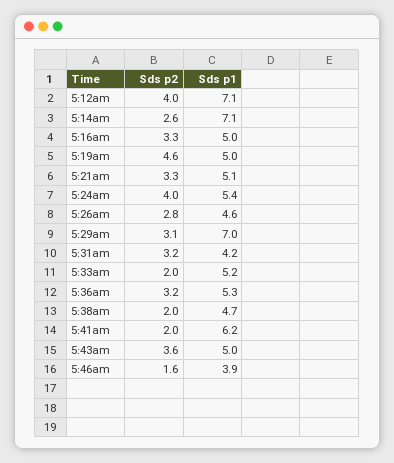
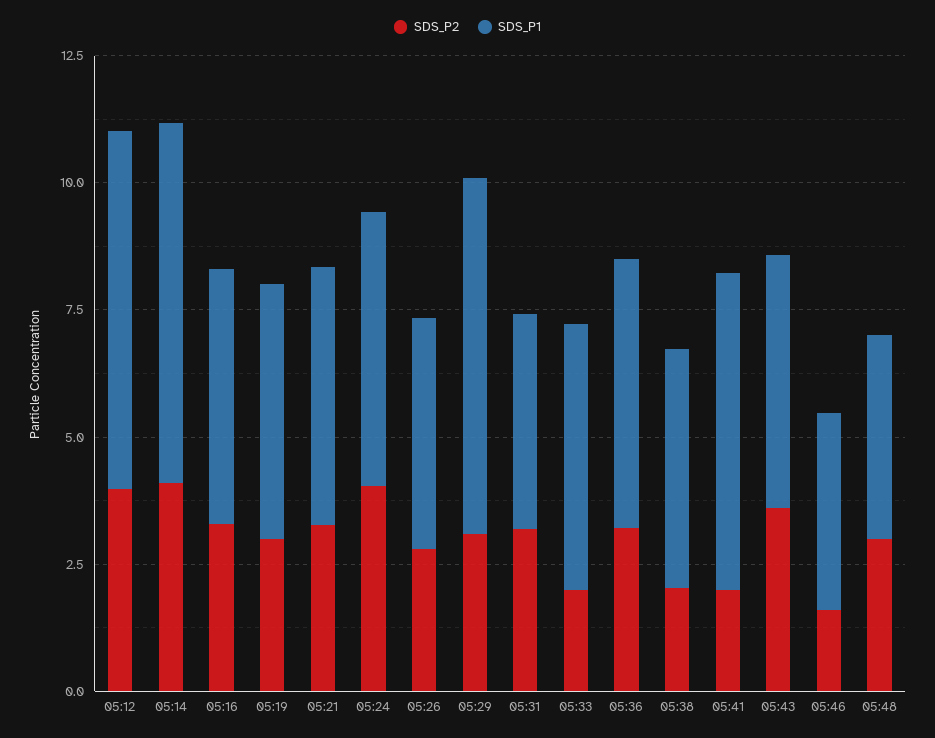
Sds p2, 5:14am: 2.6 -> 4
Sds p2, 5:19am: 4.6 -> 3
Sds p2, 05:48: none -> 3
Sds p1, 05:48: none -> 4

